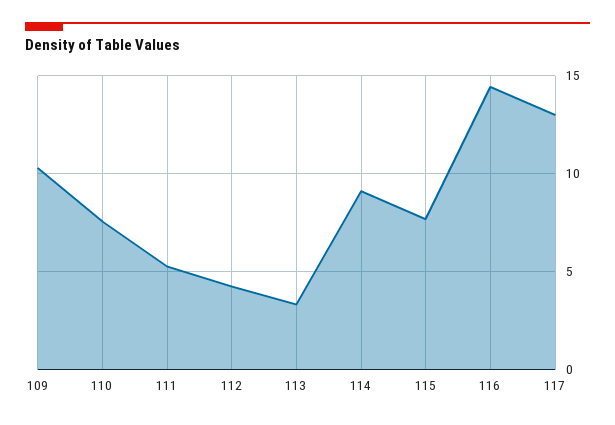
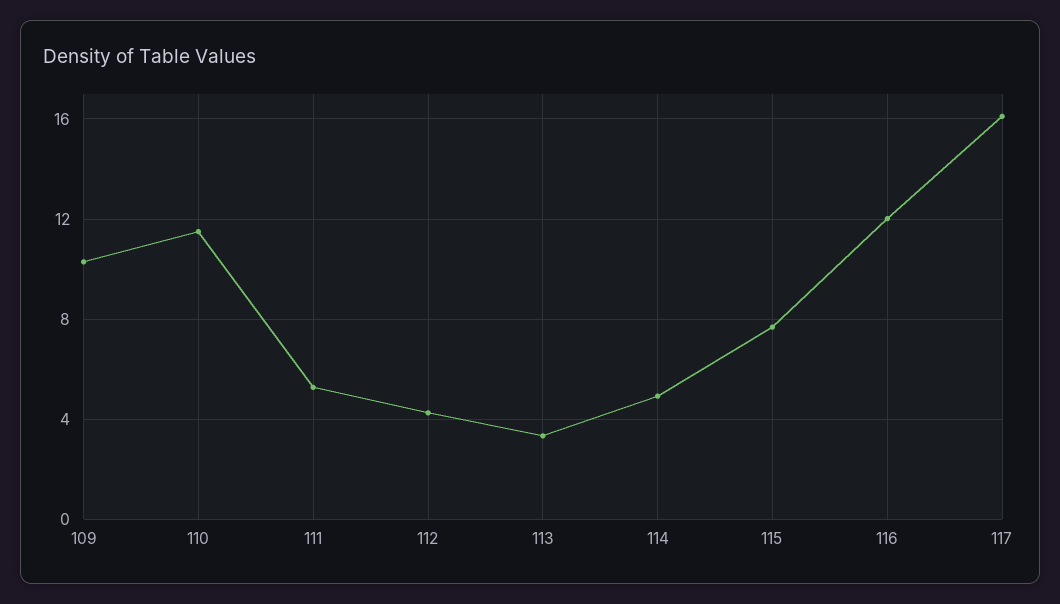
110: 7.5 -> 11.5
114: 9 -> 5
116: 14.5 -> 12
117: 13 -> 16

